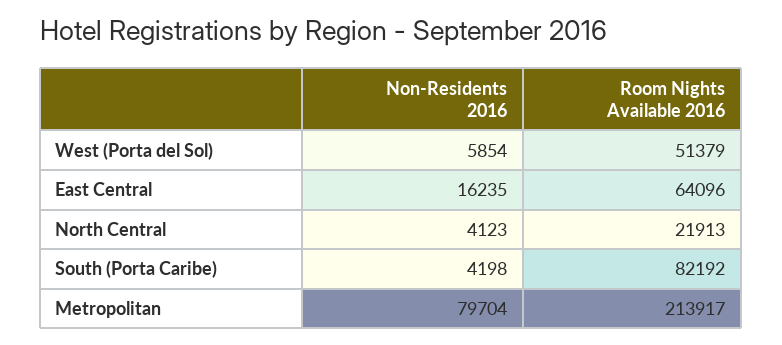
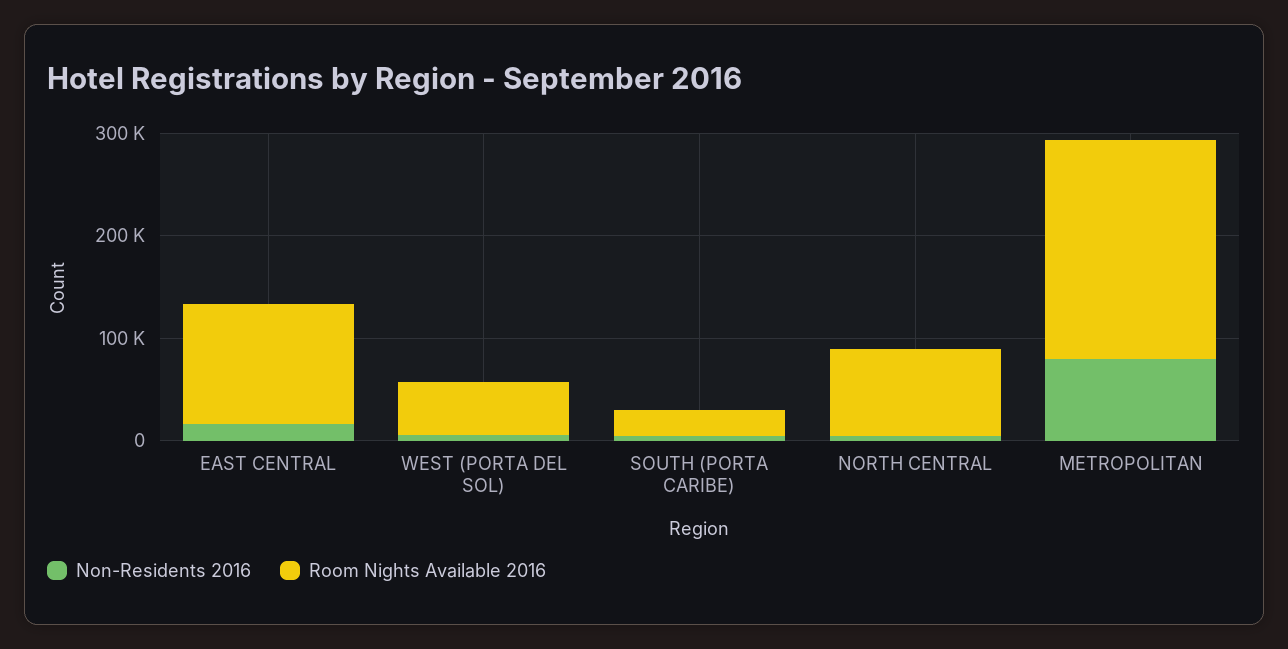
Room Nights Available 2016, East Central: 64096 -> 120000
Room Nights Available 2016, North Central: 21913 -> 80000
Room Nights Available 2016, South (Porta Caribe): 82192 -> 20000

